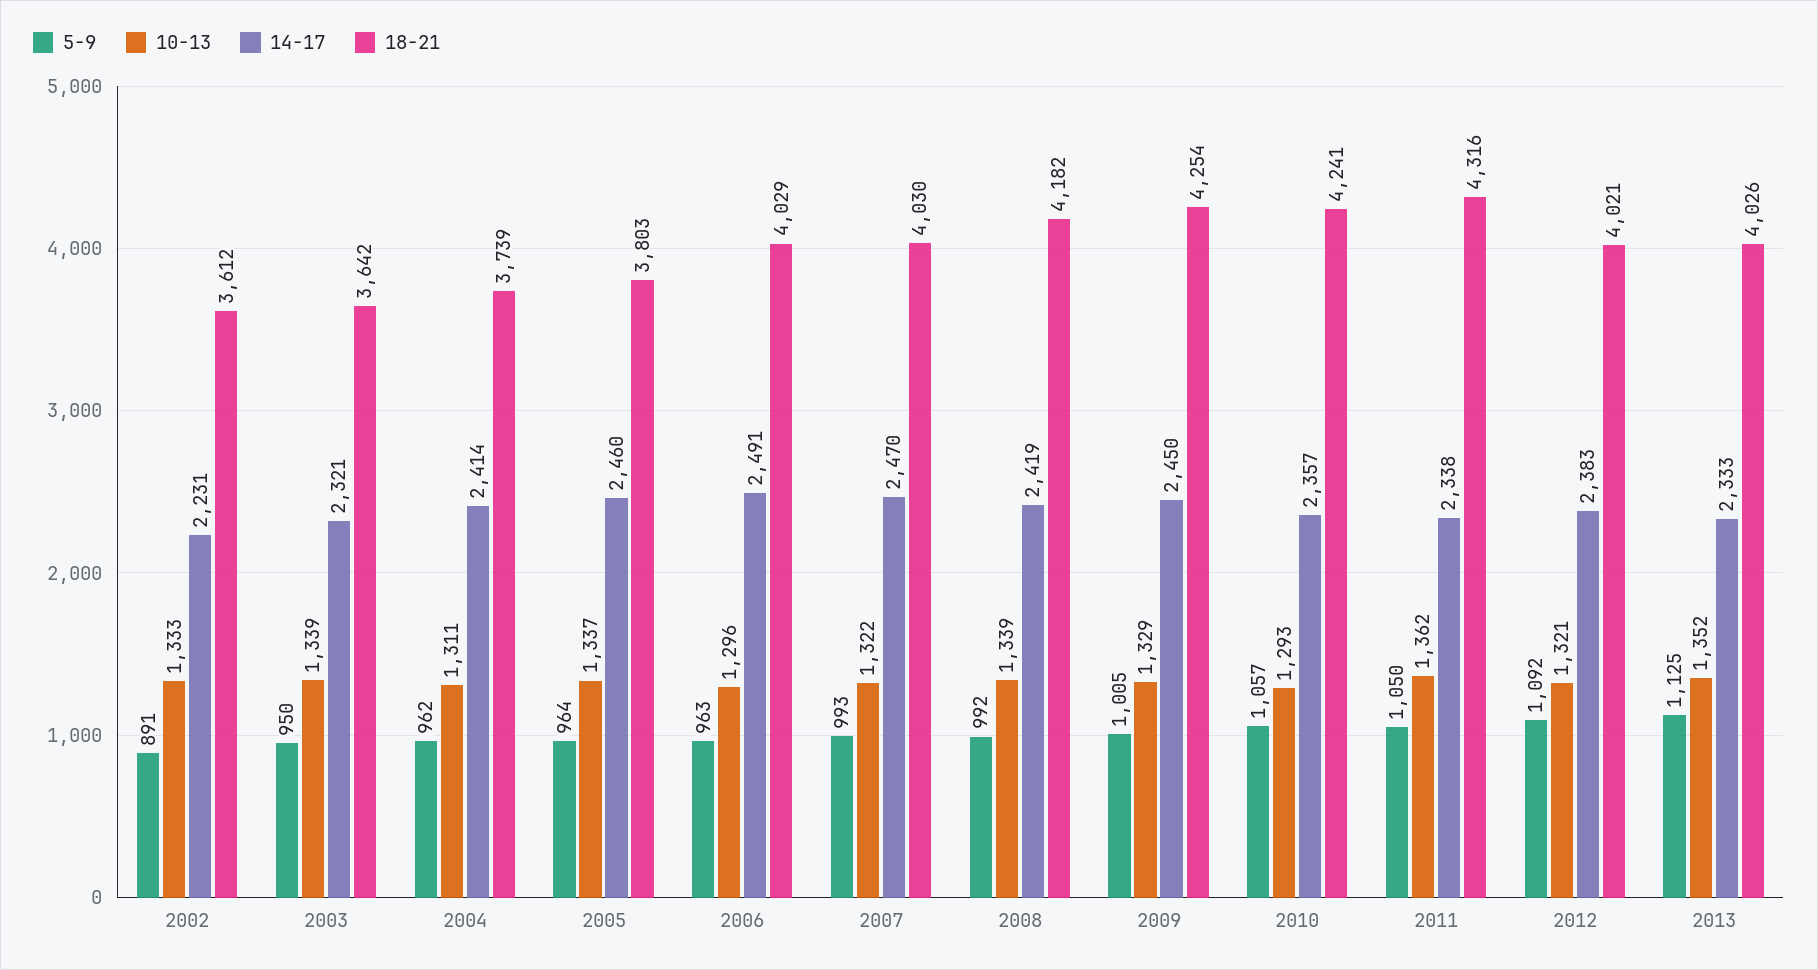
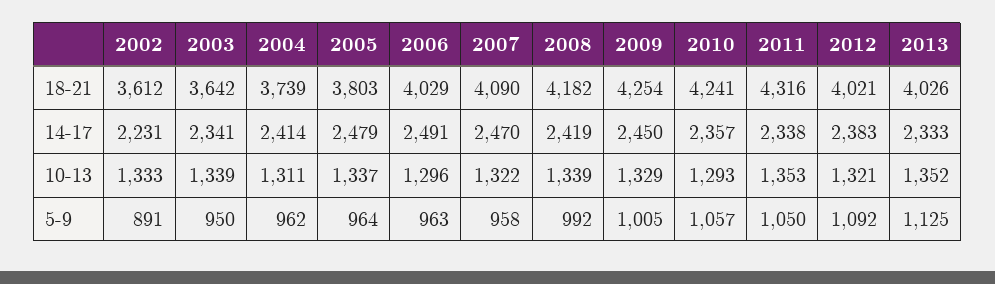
14-17, 2003: 2321 -> 2341
14-17, 2005: 2460 -> 2479
5-9, 2007: 993 -> 958
18-21, 2007: 4030 -> 4090
10-13, 2011: 1362 -> 1353

